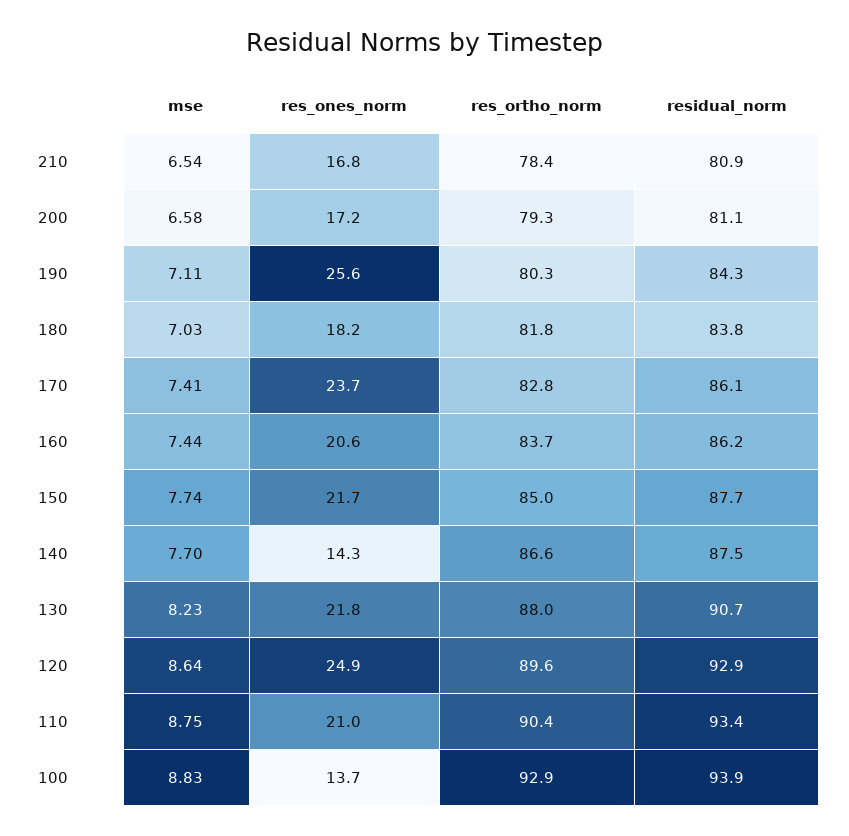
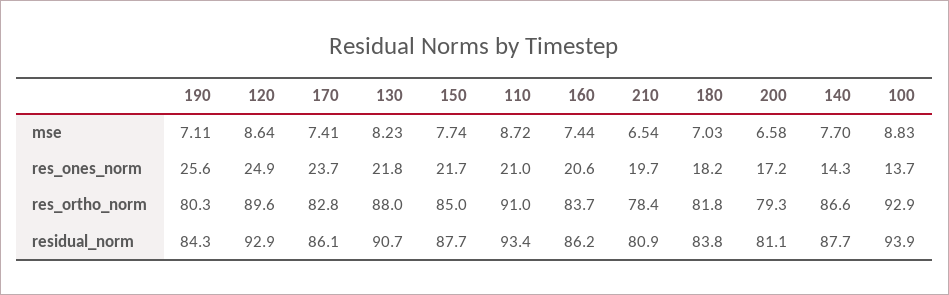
res_ones_norm, 210: 16.8 -> 19.7
residual_norm, 140: 87.5 -> 87.7
mse, 110: 8.75 -> 8.72
res_ortho_norm, 110: 90.4 -> 91

